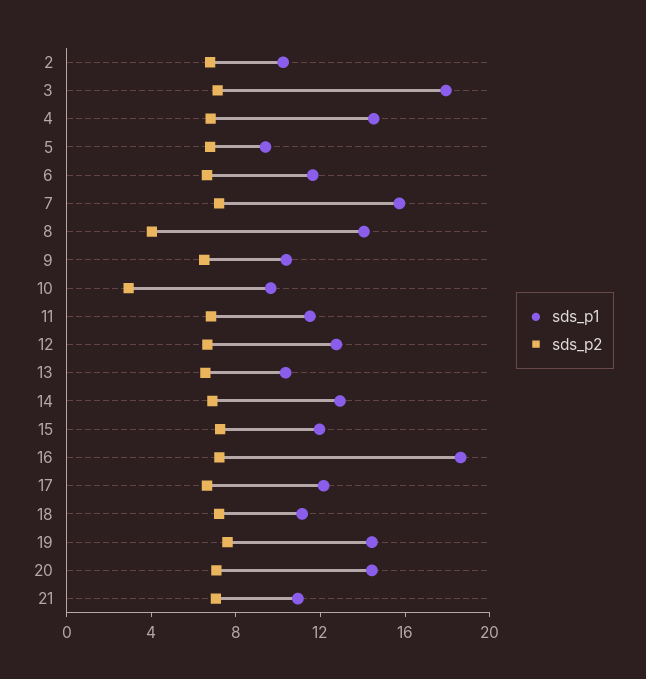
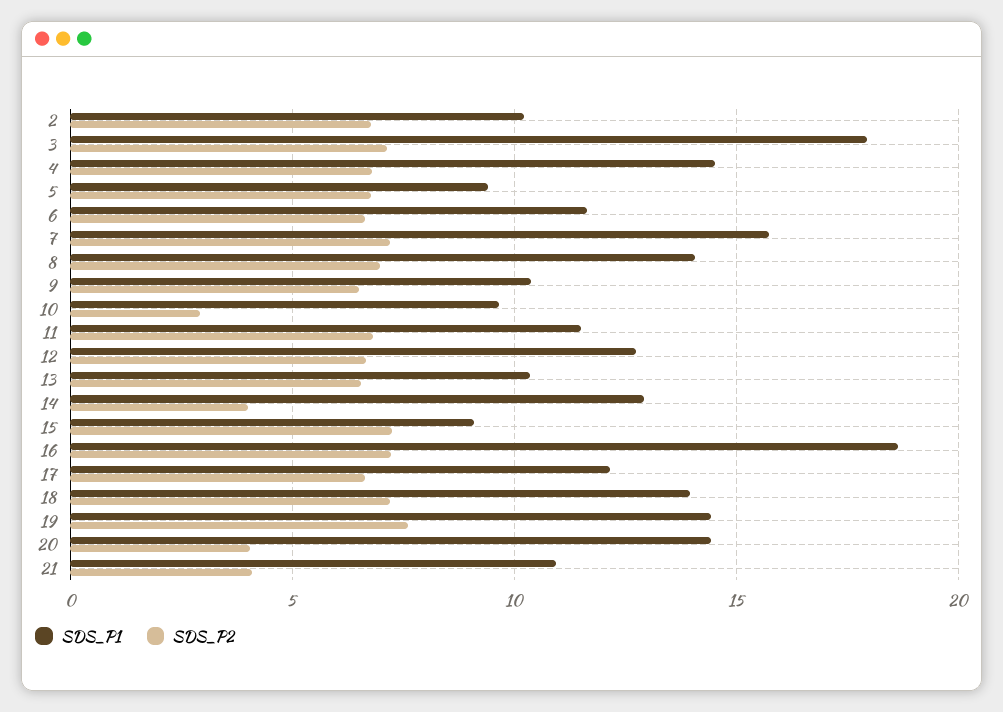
sds_p2, 8: 4 -> 7
sds_p2, 14: 7 -> 4
sds_p1, 15: 12 -> 9
sds_p1, 18: 11 -> 14
sds_p2, 20: 7 -> 4
sds_p2, 21: 7 -> 4

